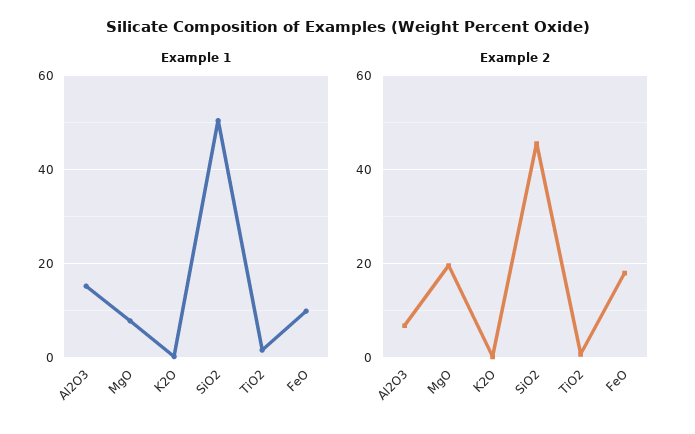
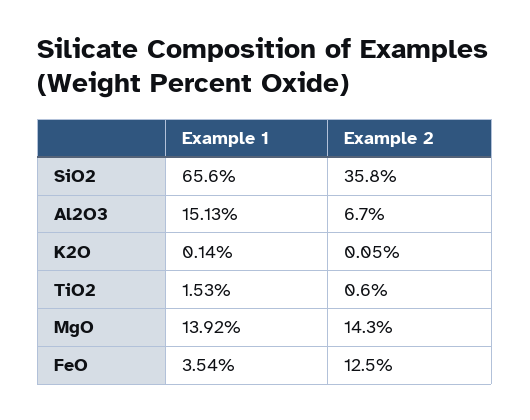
Example 1, MgO: 8 -> 13.92
Example 1, SiO2: 50 -> 65.6
Example 1, FeO: 10 -> 3.54
Example 2, MgO: 20 -> 14.3
Example 2, SiO2: 46 -> 35.8
Example 2, FeO: 18 -> 12.5

